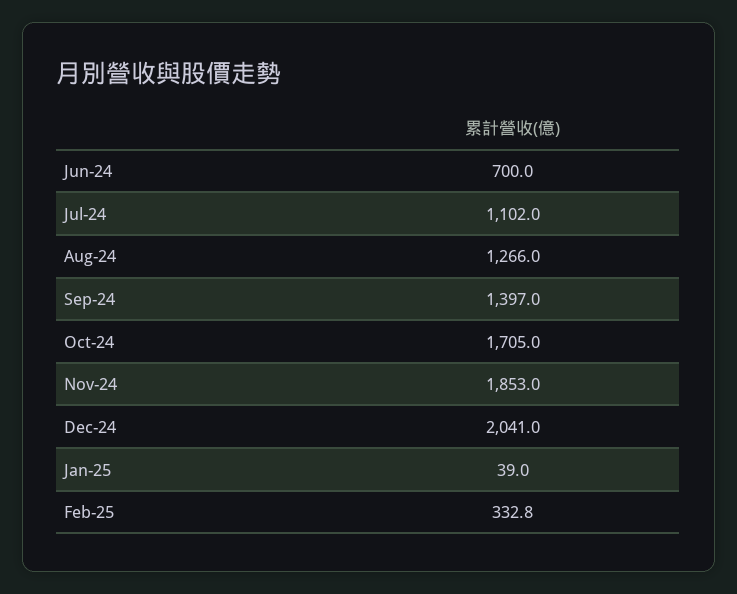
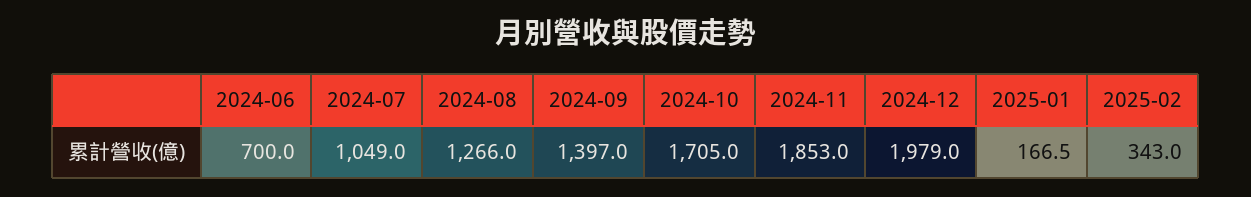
Jul-24: 1102 -> 1049
Dec-24: 2041 -> 1979
Jan-25: 39 -> 166.5
Feb-25: 332.8 -> 343

